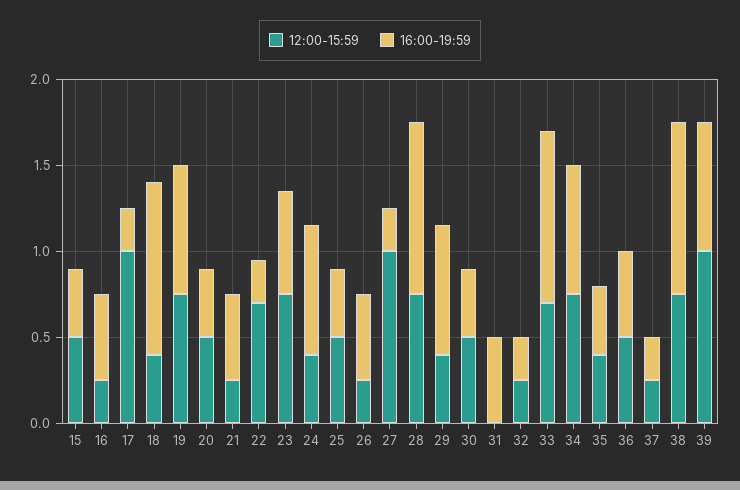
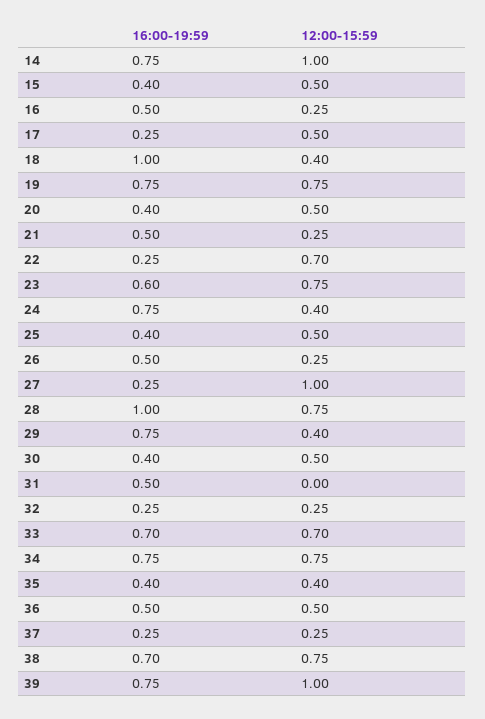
12:00-15:59, 17: 1 -> 0.5
16:00-19:59, 33: 1 -> 0.7
16:00-19:59, 38: 1 -> 0.7
16:00-19:59, 14: none -> 0.75
12:00-15:59, 14: none -> 1

